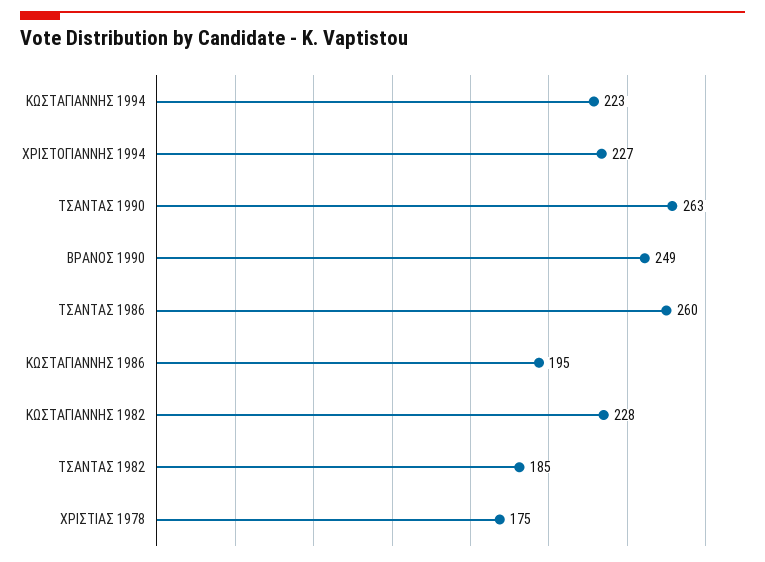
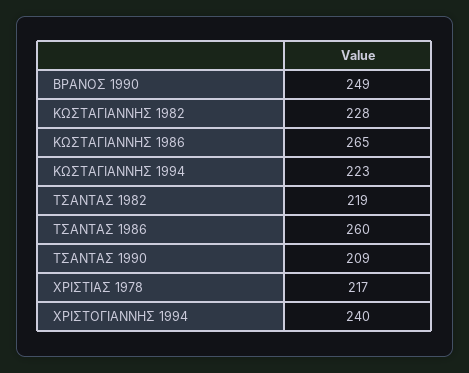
ΧΡΙΣΤΟΓΙΑΝΝΗΣ 1994: 227 -> 240
ΤΣΑΝΤΑΣ 1990: 263 -> 209
ΚΩΣΤΑΓΙΑΝΝΗΣ 1986: 195 -> 265
ΤΣΑΝΤΑΣ 1982: 185 -> 219
ΧΡΙΣΤΙΑΣ 1978: 175 -> 217

